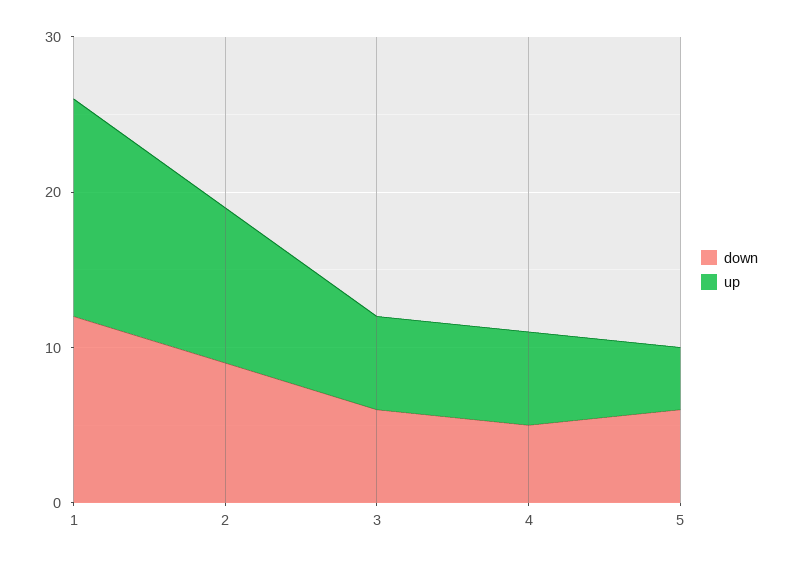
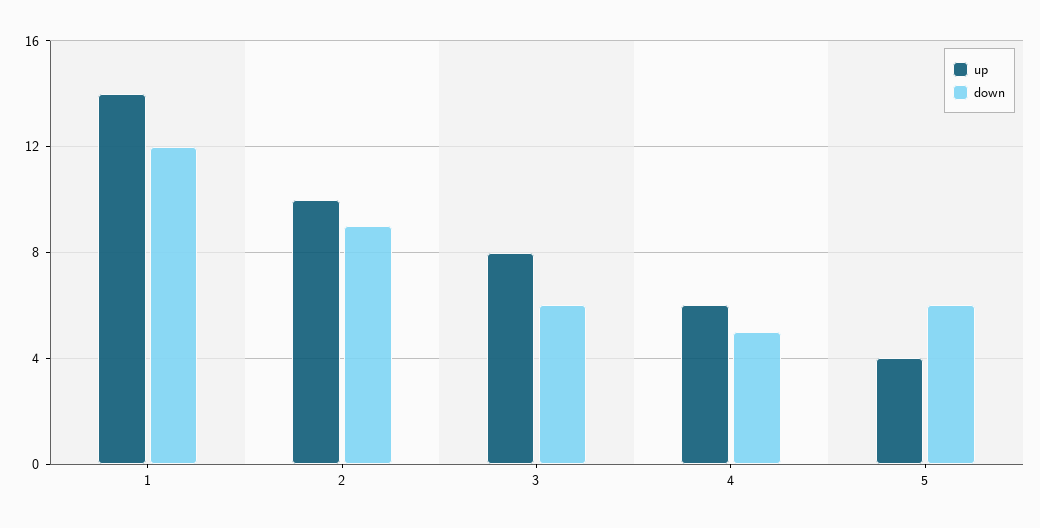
up, 3: 6 -> 8

